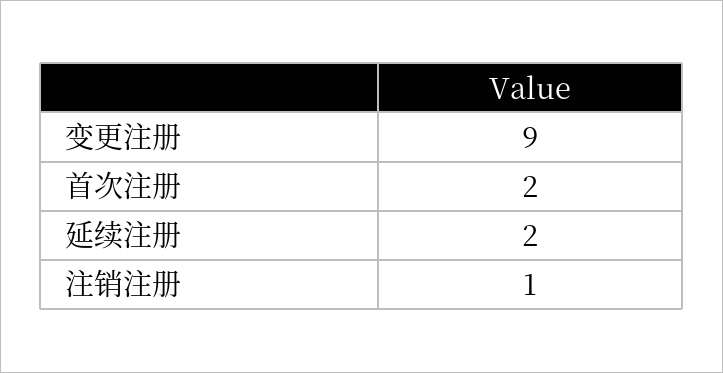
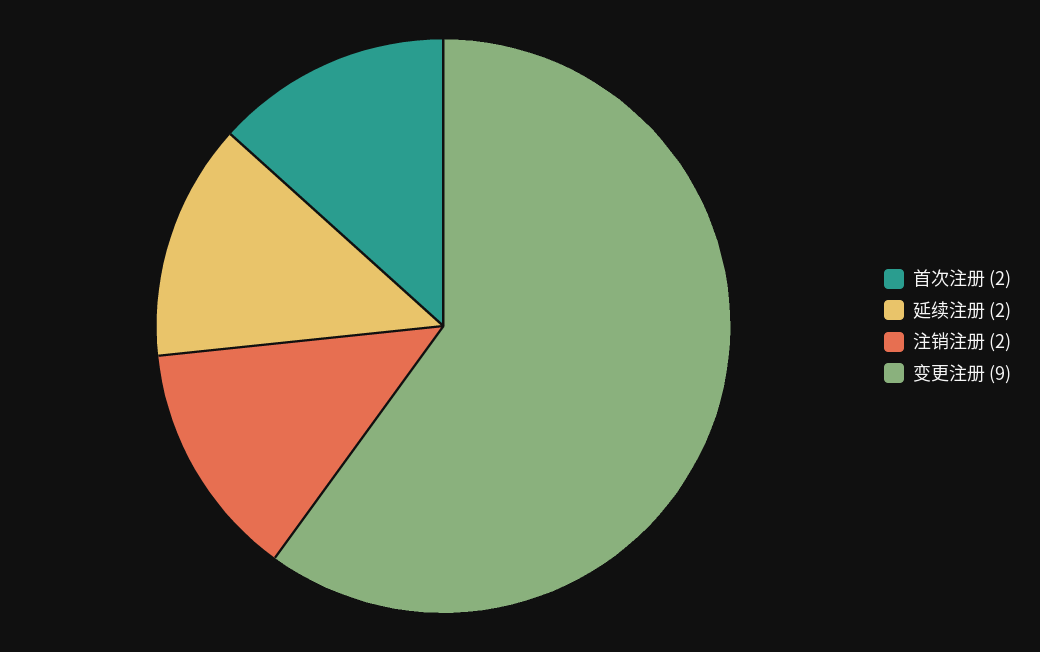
注销注册: 1 -> 2

